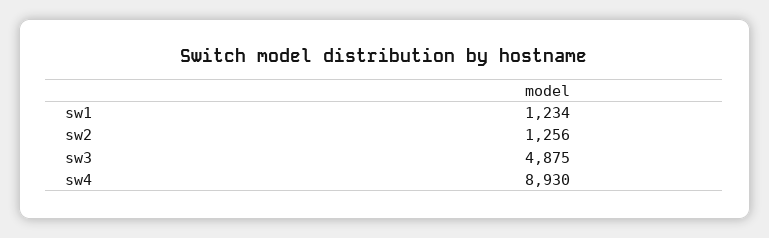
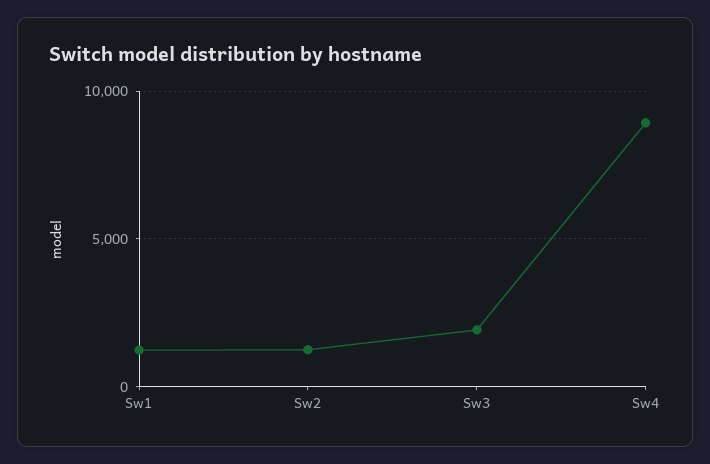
sw3: 4875 -> 2000

